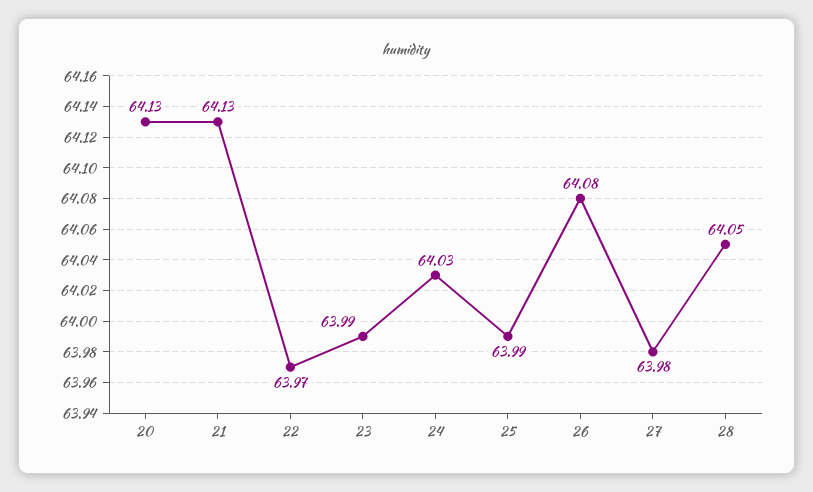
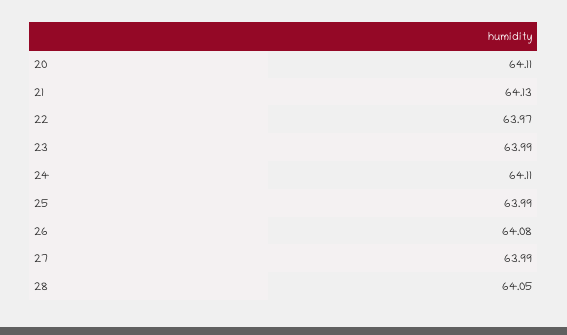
20: 64.13 -> 64.11
24: 64.03 -> 64.11
27: 63.98 -> 63.99

